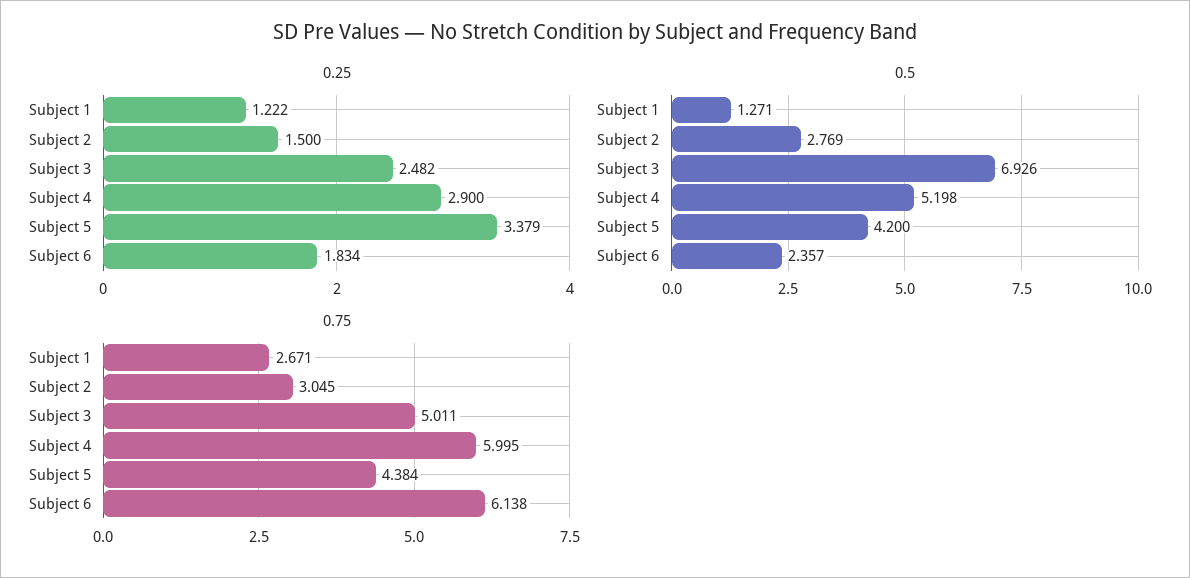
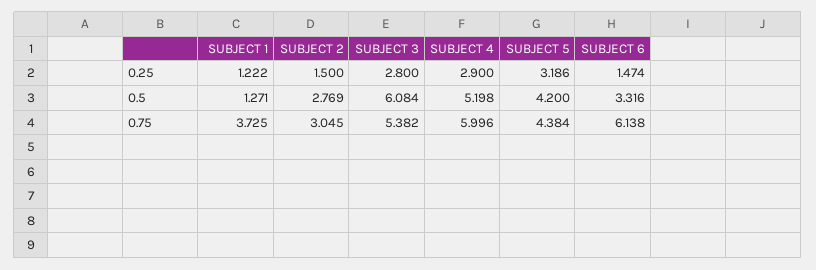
0.25, Subject 3: 2.482 -> 2.8
0.25, Subject 5: 3.379 -> 3.186
0.25, Subject 6: 1.834 -> 1.474
0.5, Subject 3: 6.926 -> 6.084
0.5, Subject 6: 2.357 -> 3.316
0.75, Subject 1: 2.671 -> 3.725
0.75, Subject 3: 5.011 -> 5.382
0.75, Subject 4: 5.995 -> 5.996

